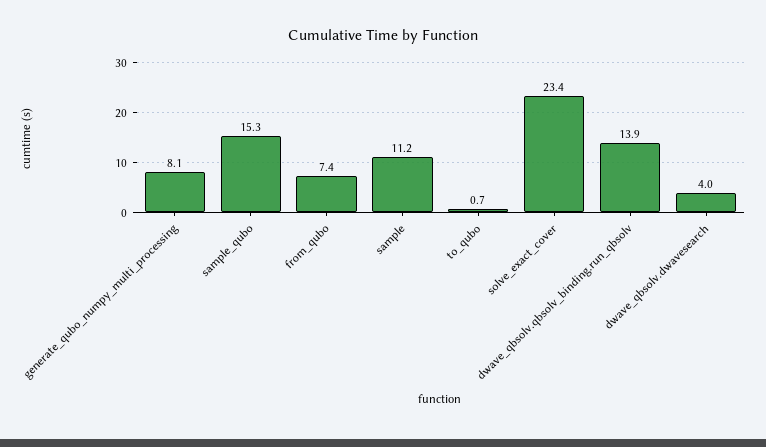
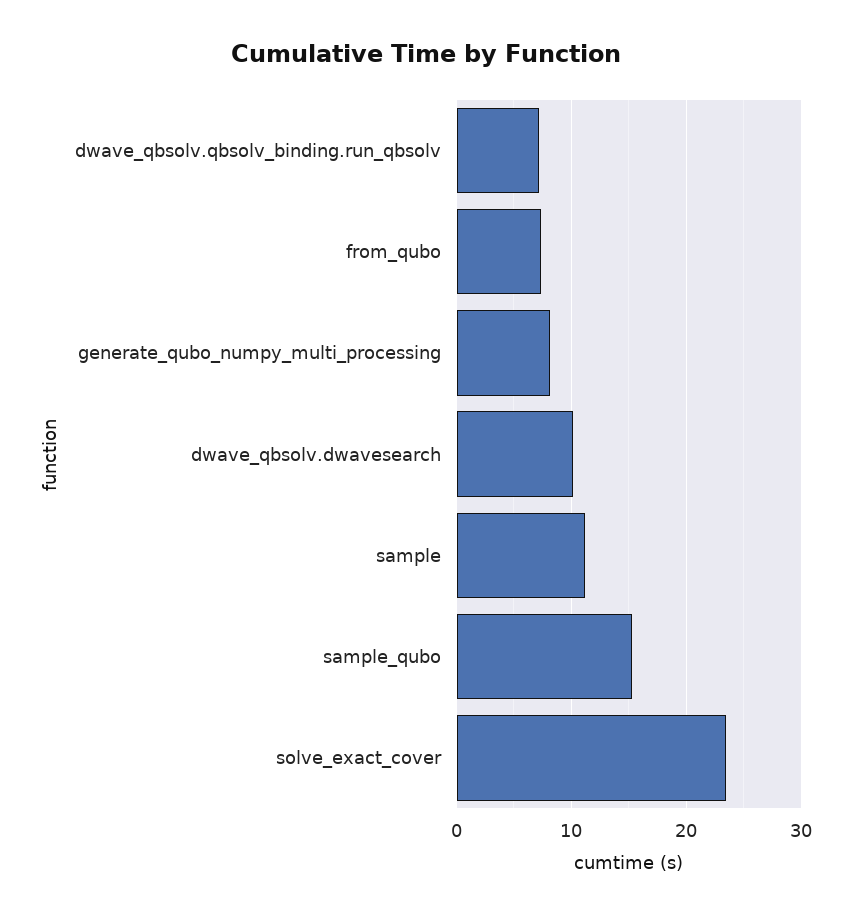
to_qubo: 0.7 -> none
dwave_qbsolv.qbsolv_binding.run_qbsolv: 13.9 -> 7
dwave_qbsolv.dwavesearch: 4 -> 10

